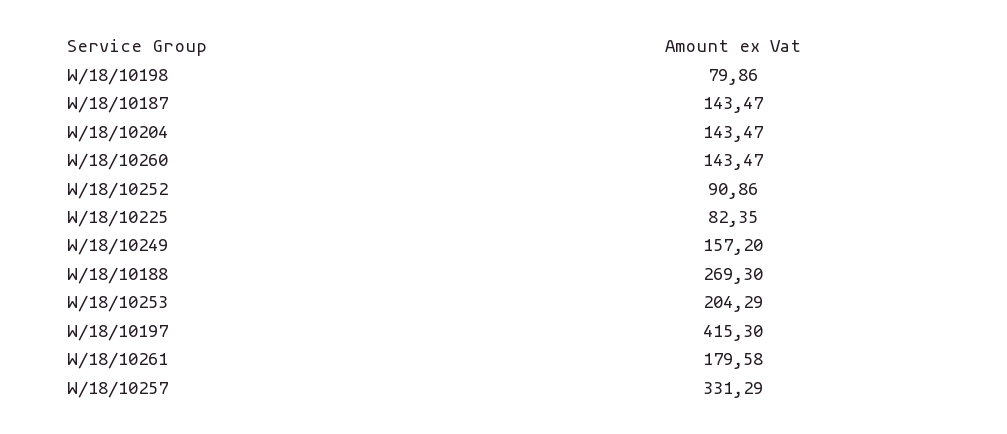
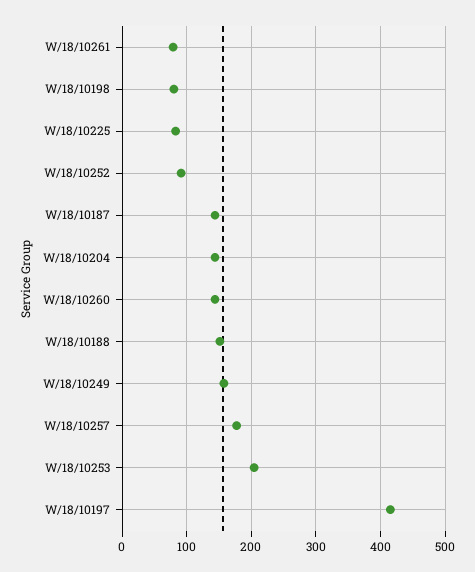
W/18/10188: 269.3 -> 150
W/18/10261: 179.58 -> 80
W/18/10257: 331.29 -> 180

